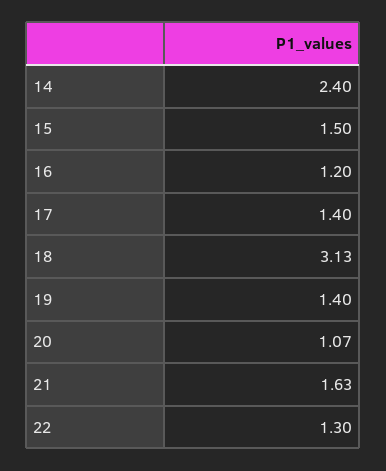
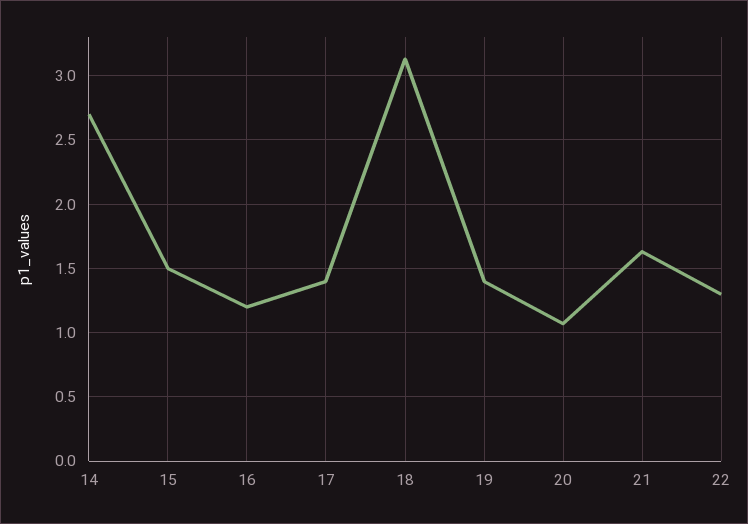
14: 2.4 -> 2.7

